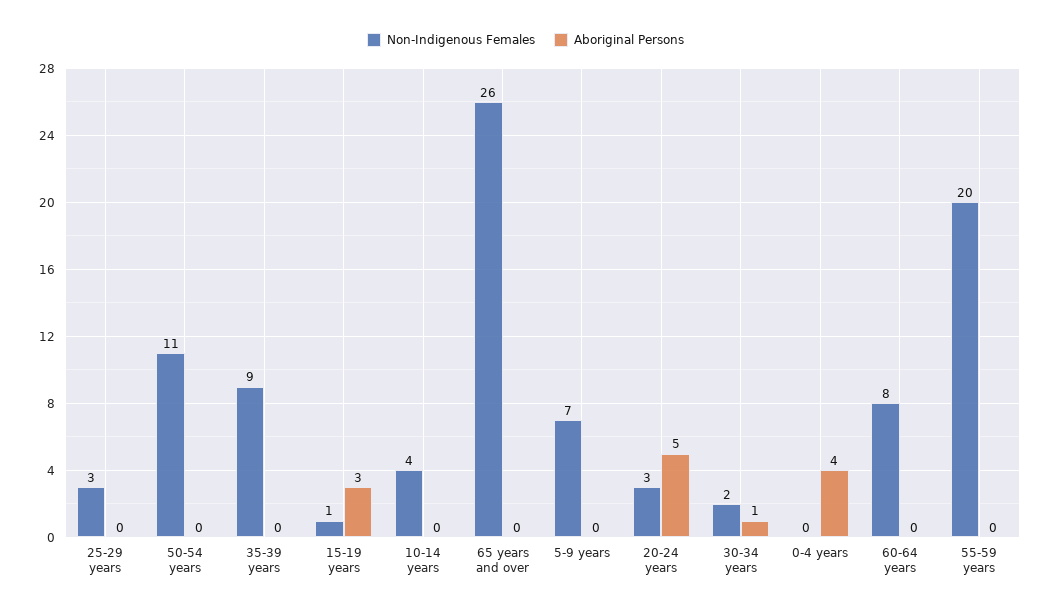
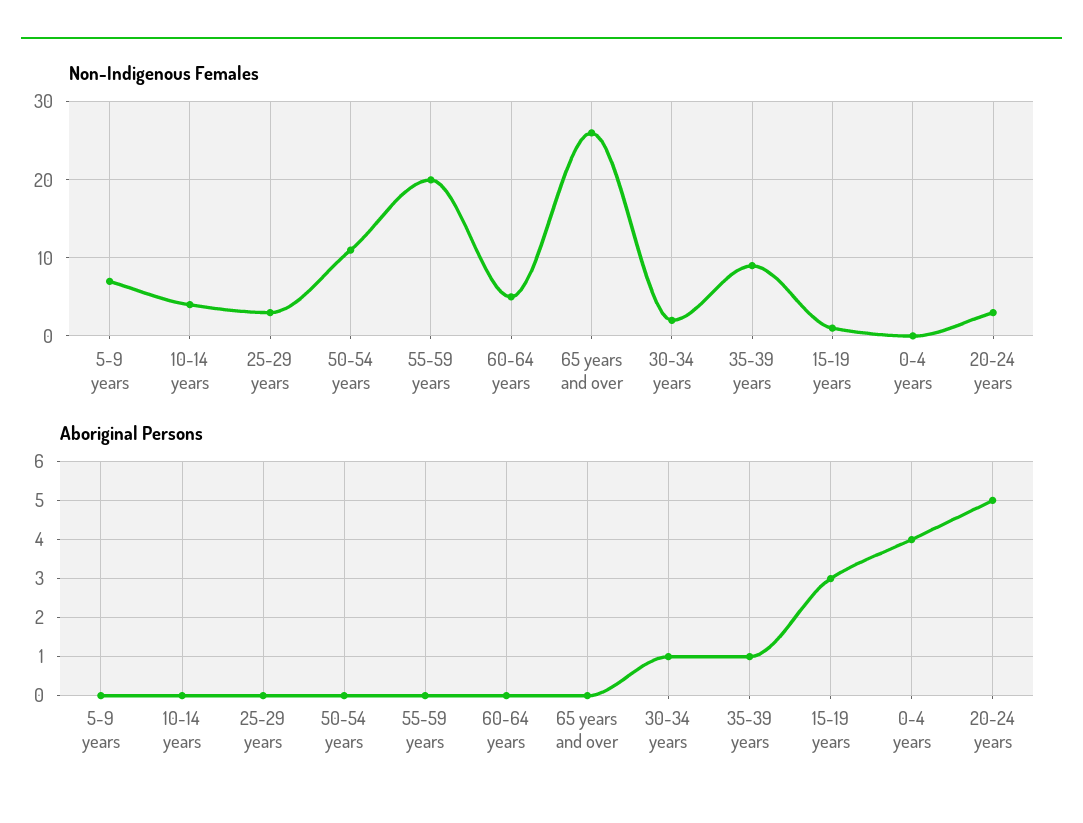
Aboriginal Persons, 35-39 years: 0 -> 1
Non-Indigenous Females, 60-64 years: 8 -> 5

